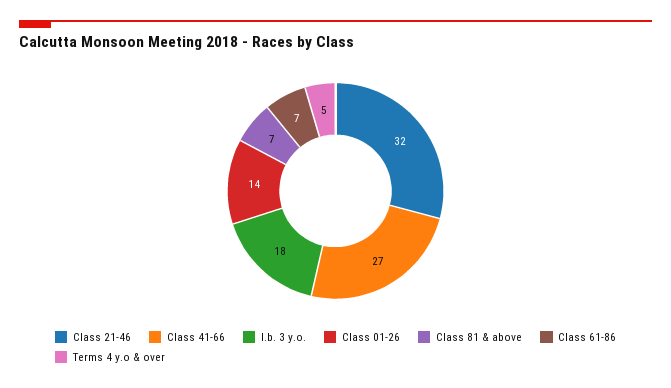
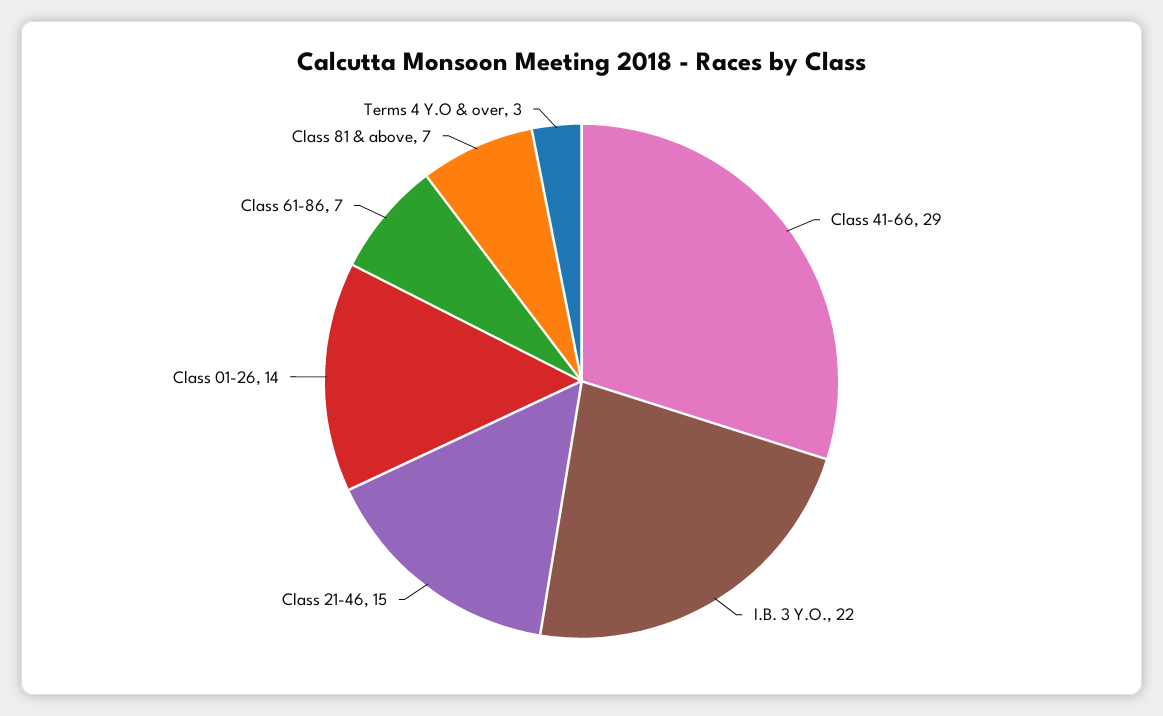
Class 21-46: 32 -> 15
Class 41-66: 27 -> 29
I.b. 3 y.o.: 18 -> 22
Terms 4 y.o & over: 5 -> 3

